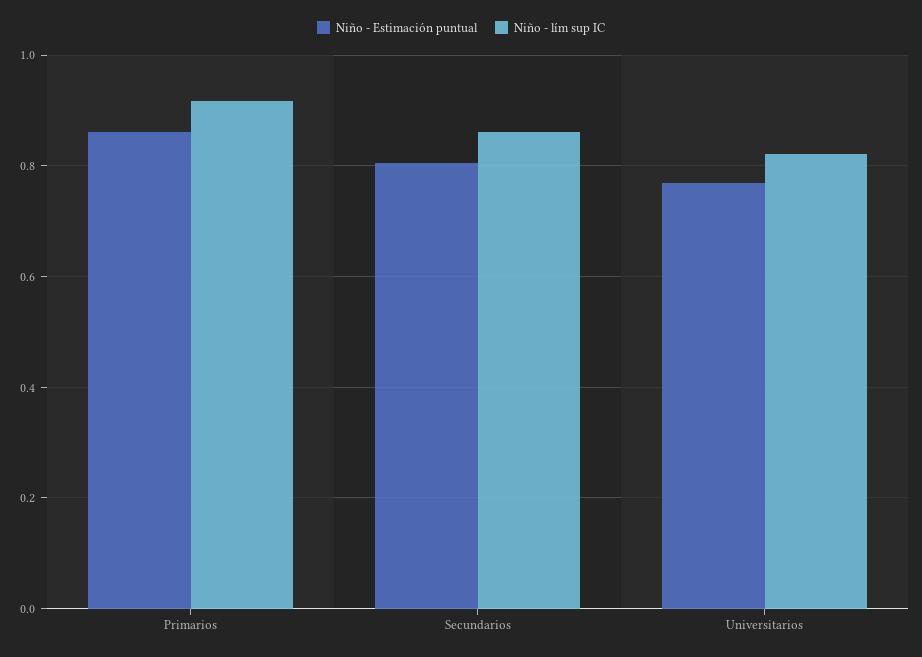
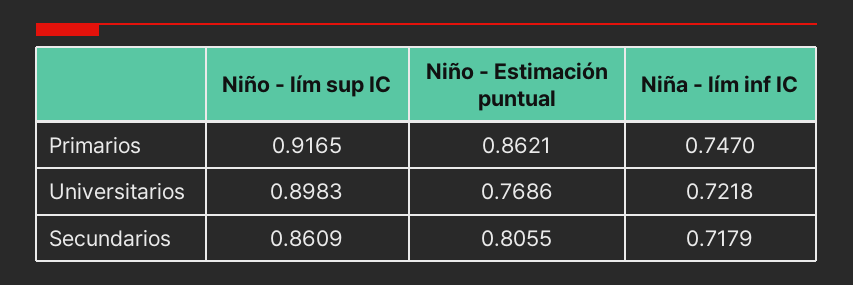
Niño - lím sup IC, Universitarios: 0.82 -> 0.8983
Niña - lím inf IC, Primarios: none -> 0.747
Niña - lím inf IC, Universitarios: none -> 0.7218
Niña - lím inf IC, Secundarios: none -> 0.7179

